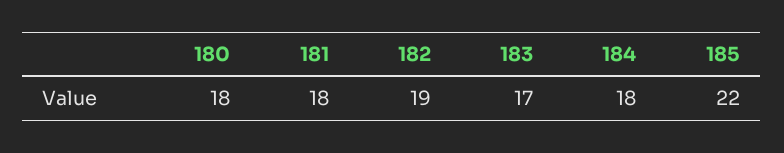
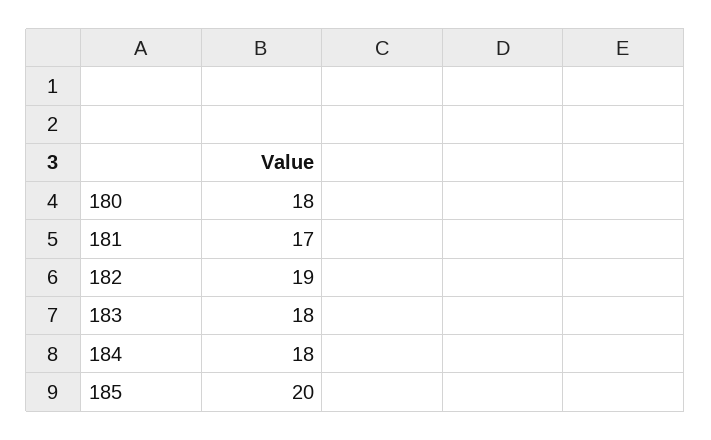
181: 18 -> 17
183: 17 -> 18
185: 22 -> 20

